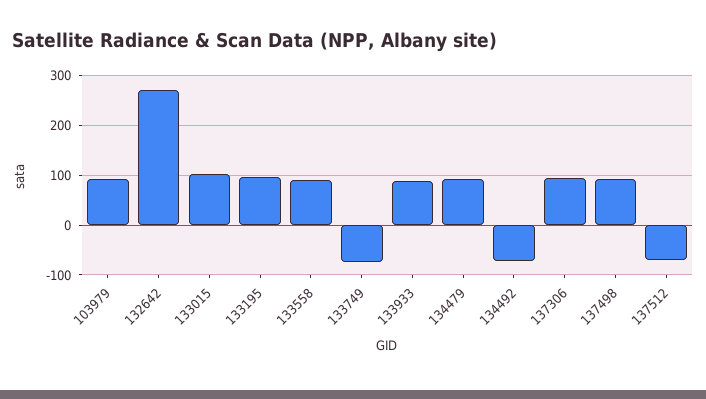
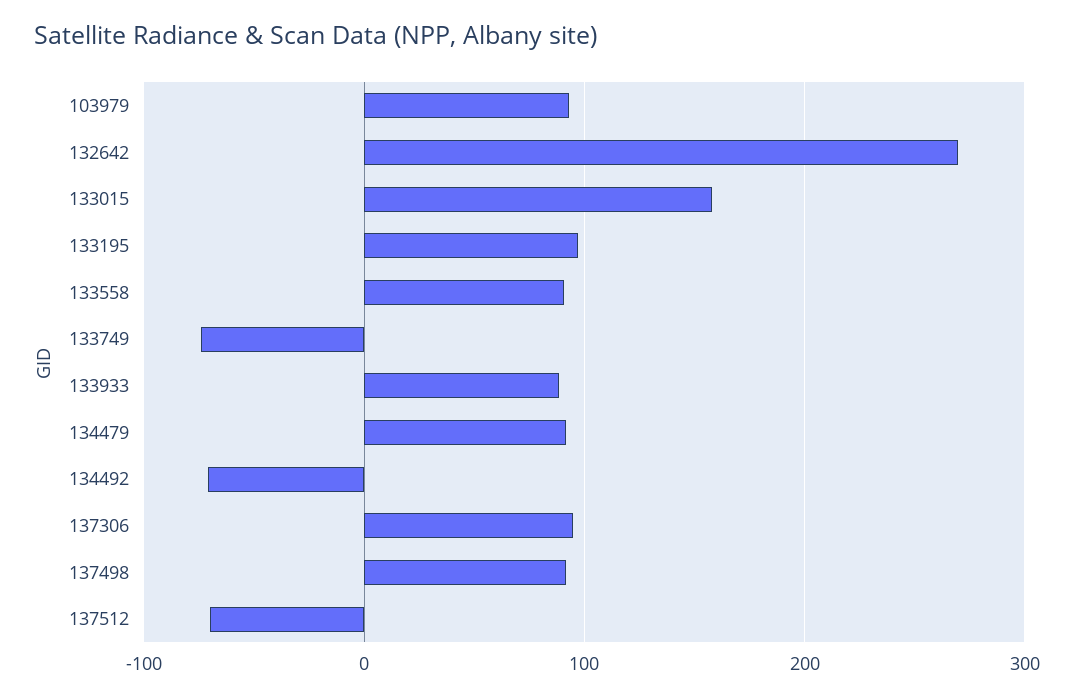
133015: 100 -> 160

